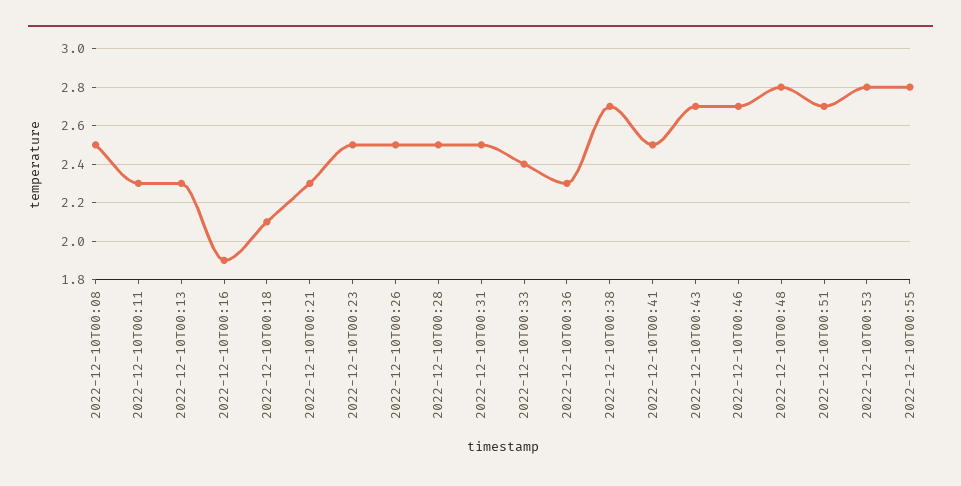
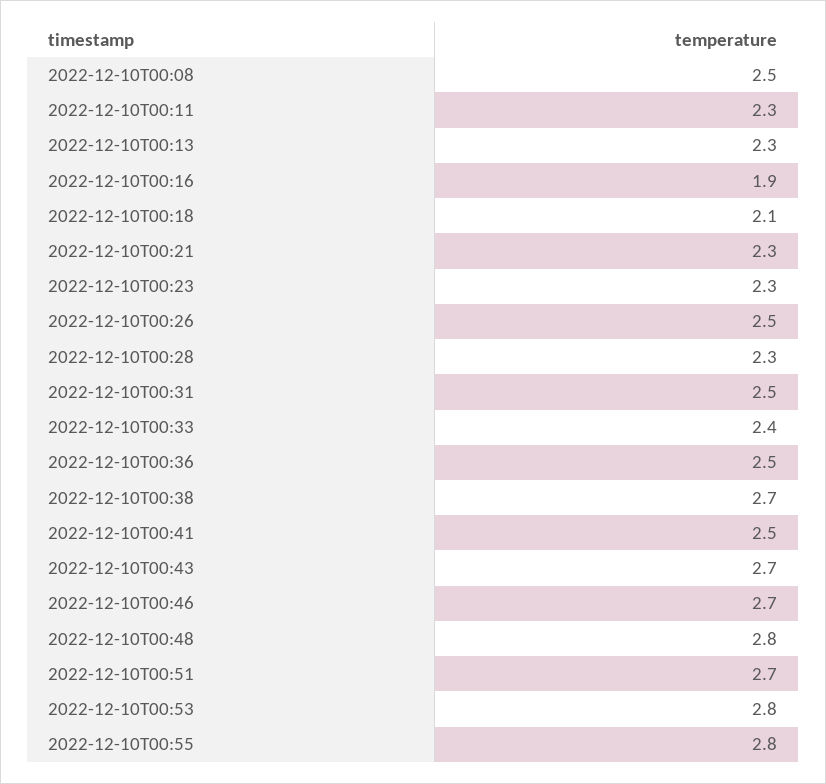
2022-12-10T00:23: 2.5 -> 2.3
2022-12-10T00:28: 2.5 -> 2.3
2022-12-10T00:36: 2.3 -> 2.5

